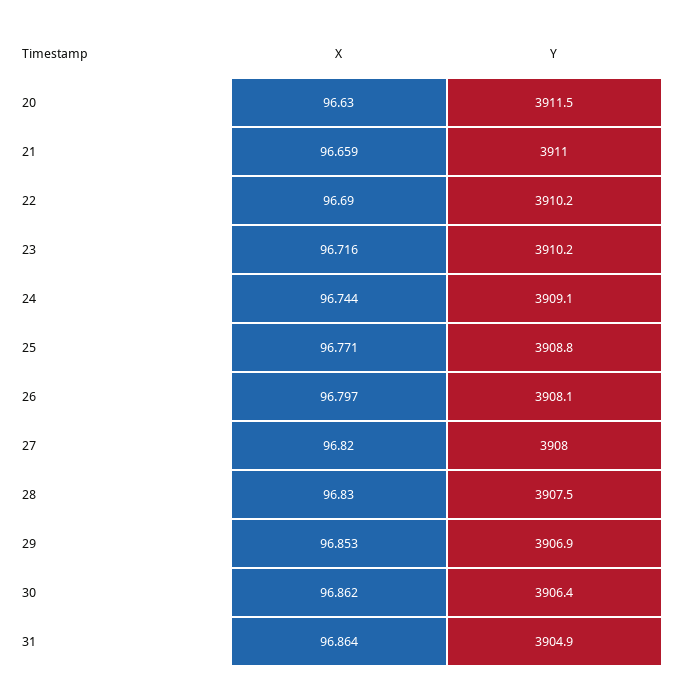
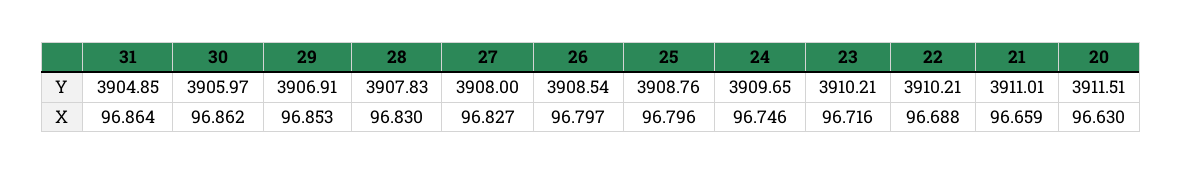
X, 22: 96.69 -> 96.688
X, 24: 96.744 -> 96.746
Y, 24: 3909.1 -> 3909.65
X, 25: 96.771 -> 96.796
Y, 26: 3908.1 -> 3908.54
X, 27: 96.82 -> 96.827
Y, 28: 3907.5 -> 3907.83
Y, 30: 3906.4 -> 3905.97

